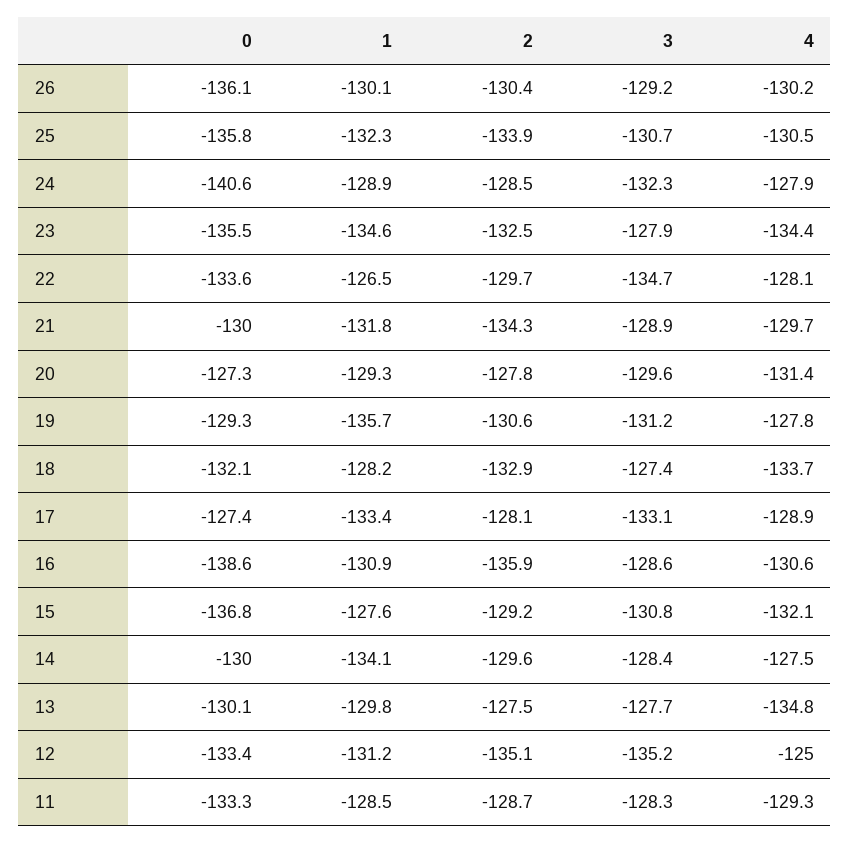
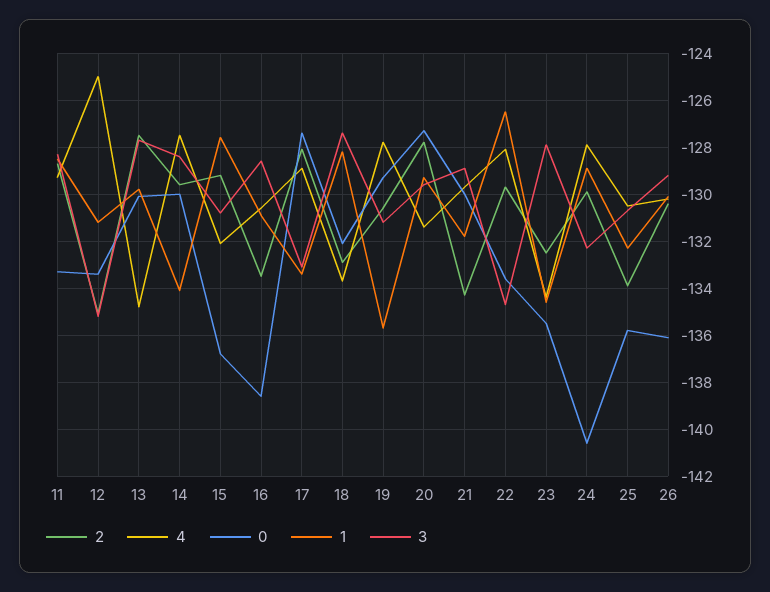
2, 24: -128.5 -> -130
2, 16: -135.9 -> -133.5

